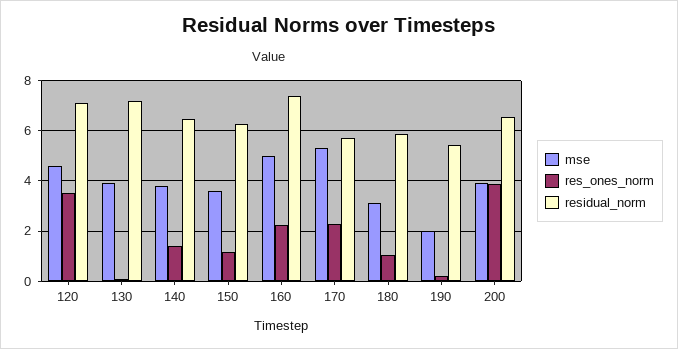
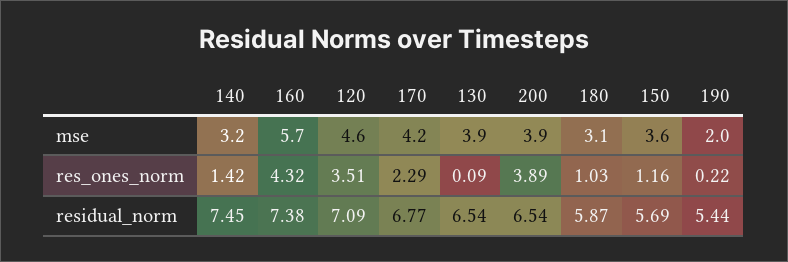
residual_norm, 130: 7.25 -> 6.54
mse, 140: 3.75 -> 3.2
residual_norm, 140: 6.5 -> 7.45
residual_norm, 150: 6.25 -> 5.69
mse, 160: 5 -> 5.7
res_ones_norm, 160: 2.25 -> 4.32
mse, 170: 5.25 -> 4.2
residual_norm, 170: 5.75 -> 6.77

